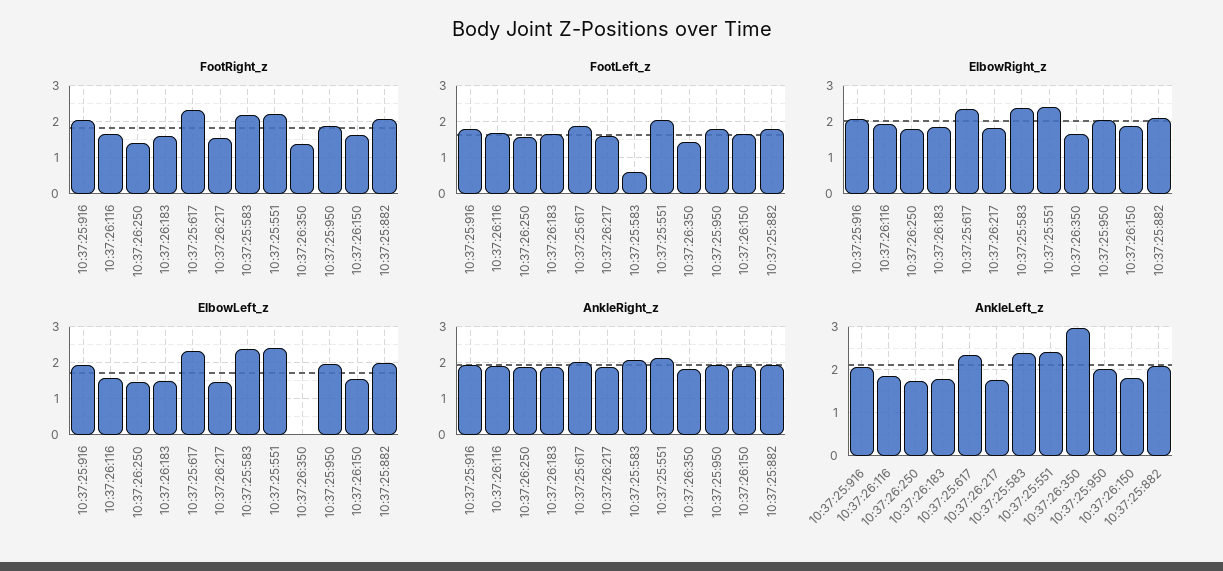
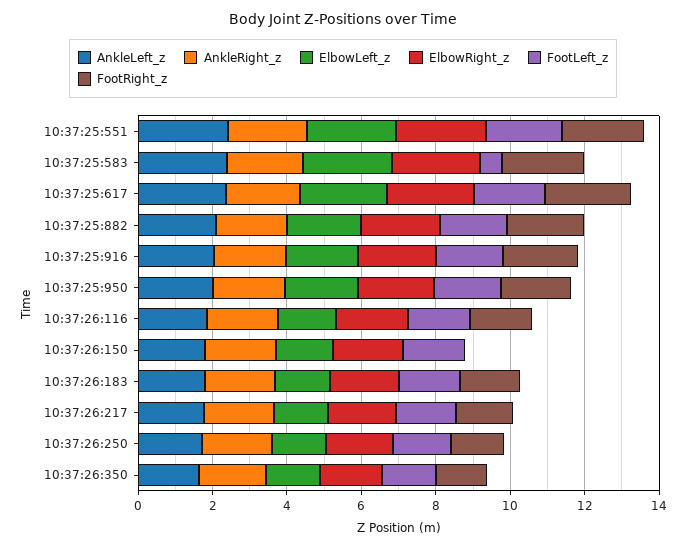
FootRight_z, 10:37:26:150: 1.6 -> 0
ElbowLeft_z, 10:37:26:350: 0 -> 1.5
AnkleLeft_z, 10:37:26:350: 3 -> 1.5

